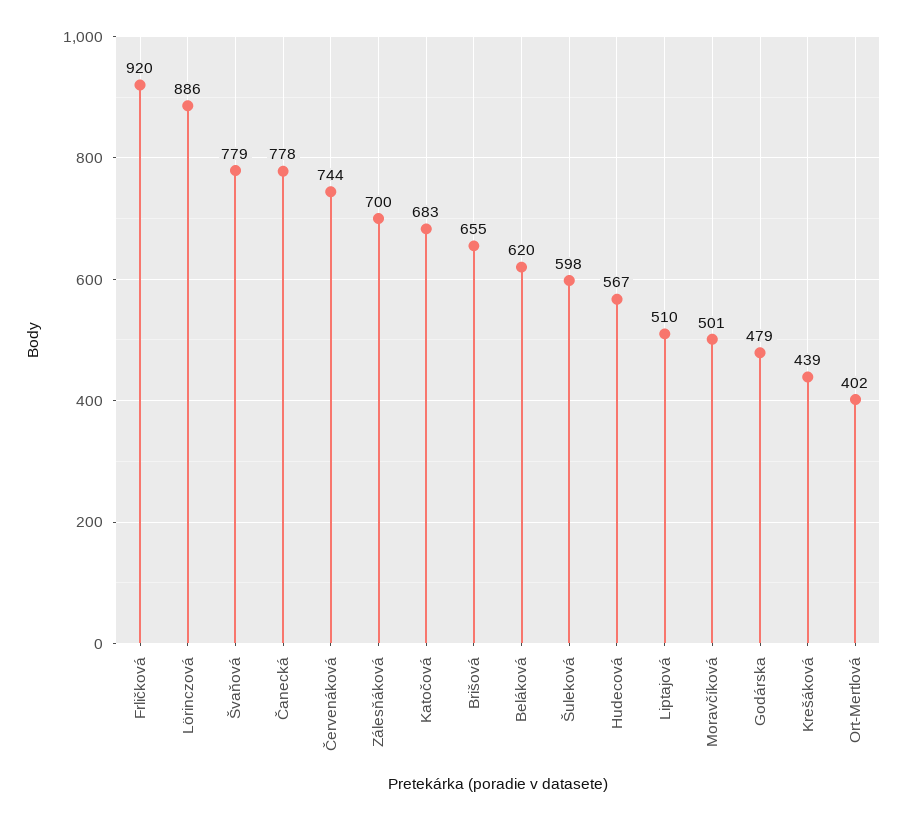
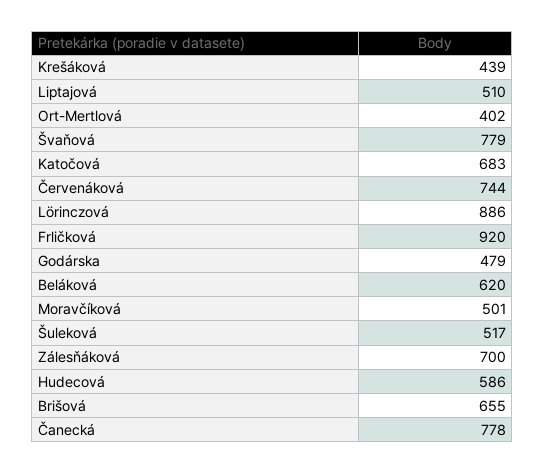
Šuleková: 598 -> 517
Hudecová: 567 -> 586

